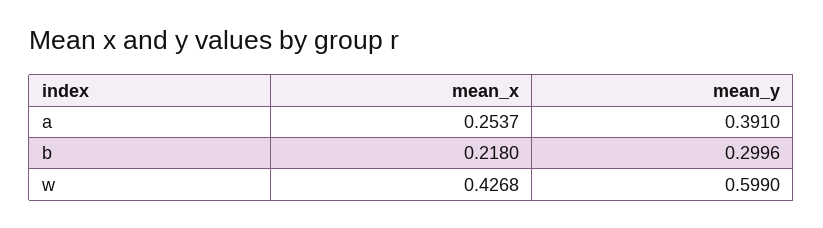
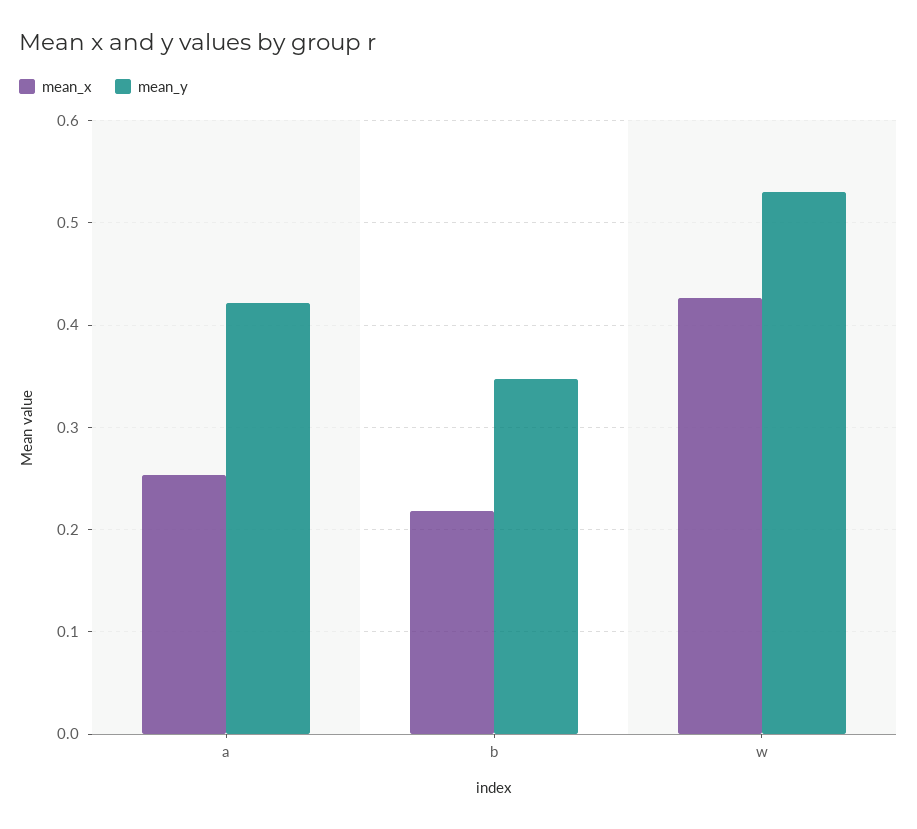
mean_y, a: 0.391 -> 0.42
mean_y, b: 0.2996 -> 0.35
mean_y, w: 0.599 -> 0.53

